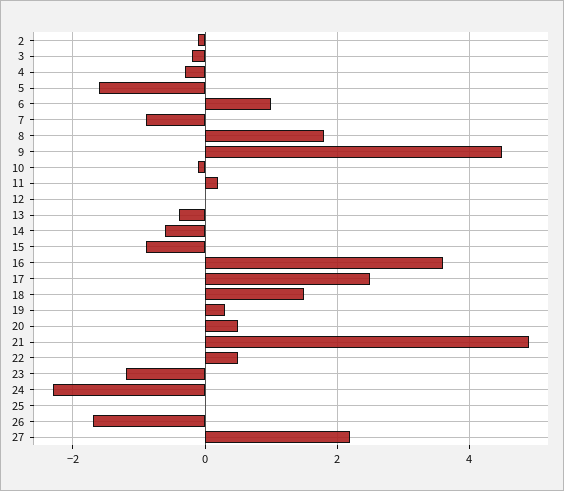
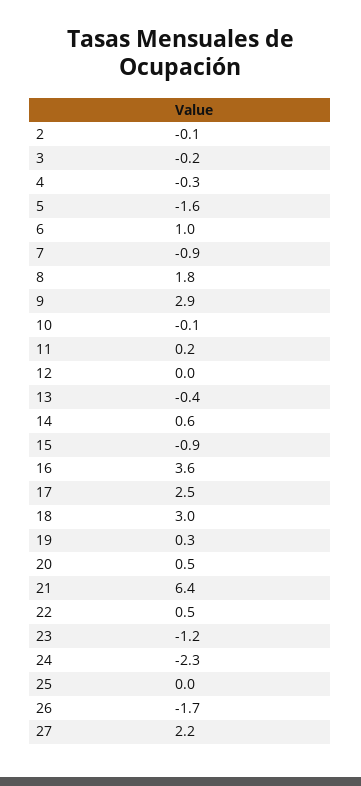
9: 4.5 -> 2.9
14: -0.5 -> 0.6
18: 1.5 -> 3
21: 5 -> 6.4

